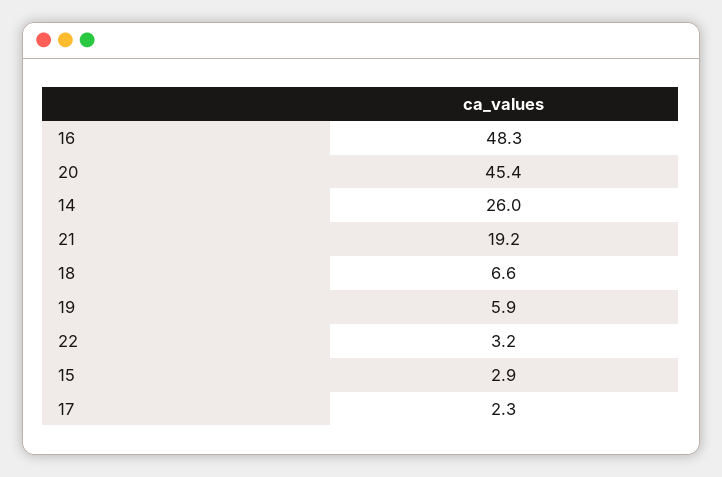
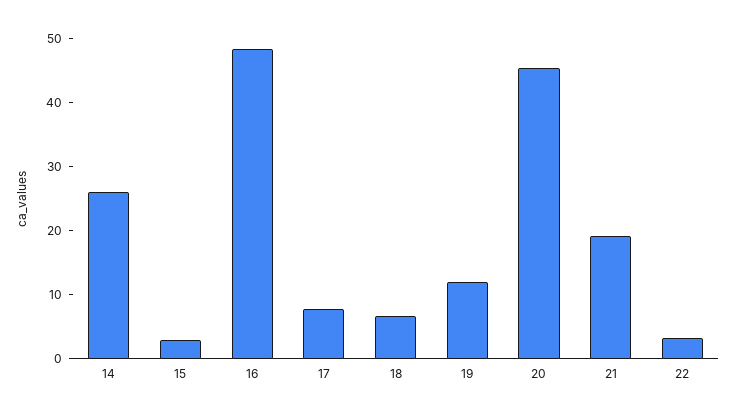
19: 5.9 -> 12
17: 2.3 -> 8

